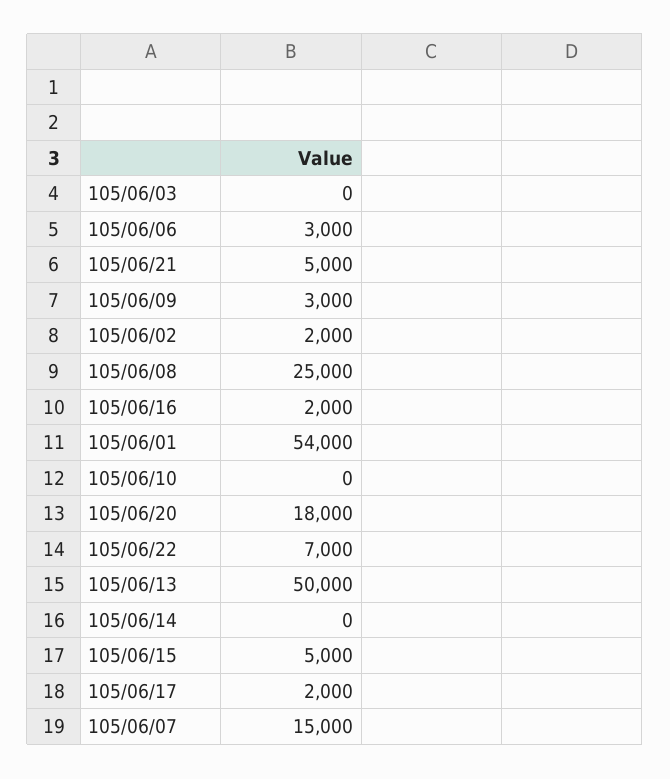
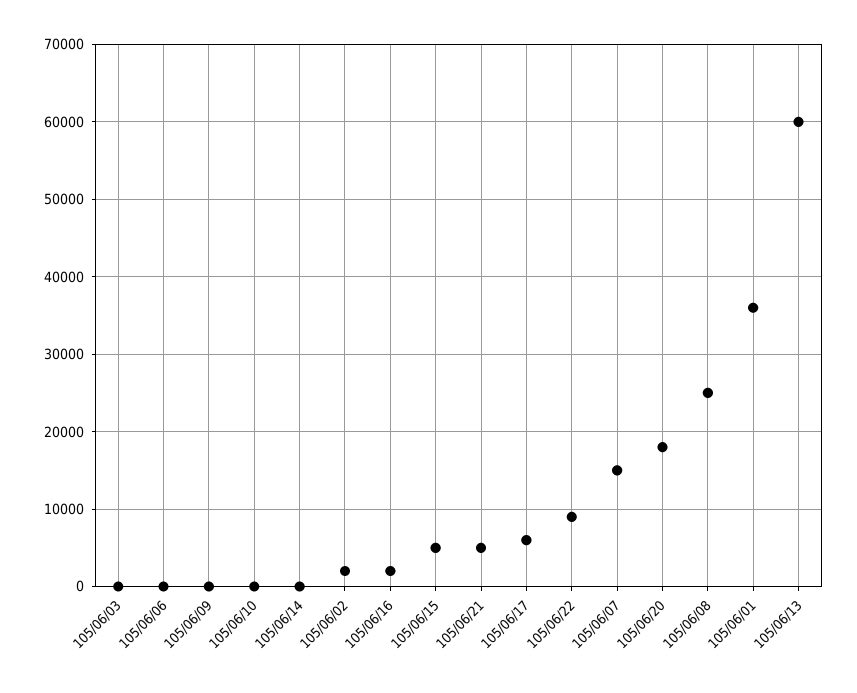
105/06/06: 3000 -> 0
105/06/09: 3000 -> 0
105/06/01: 54000 -> 36000
105/06/22: 7000 -> 9000
105/06/13: 50000 -> 60000
105/06/17: 2000 -> 6000

